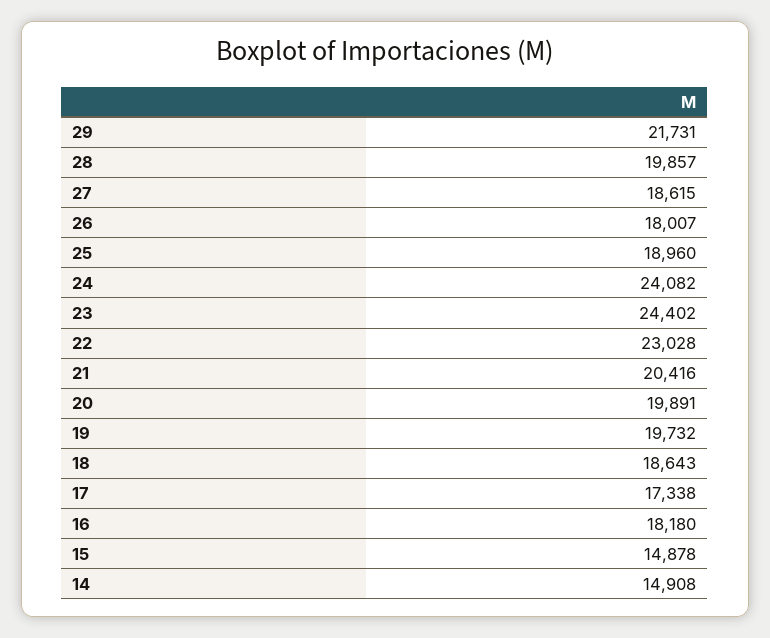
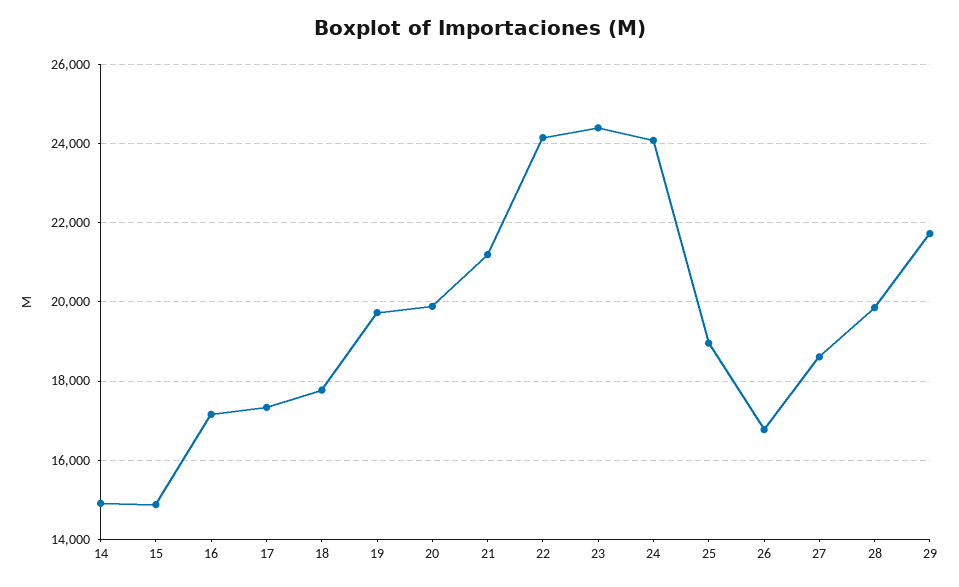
26: 18007 -> 16800
22: 23028 -> 24200
21: 20416 -> 21200
18: 18643 -> 17800
16: 18180 -> 17200

